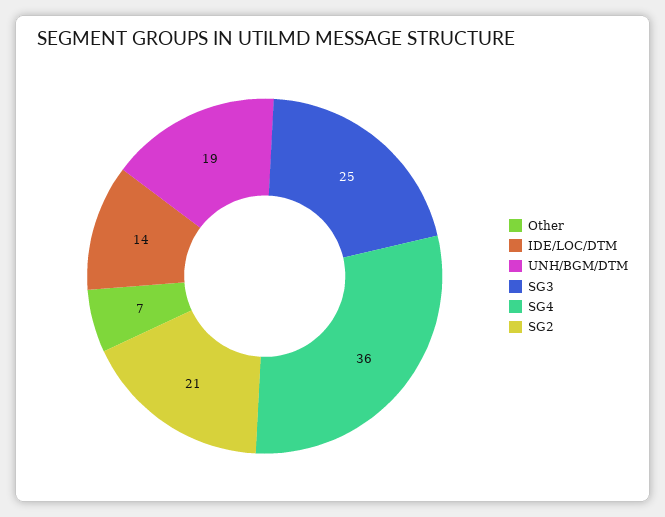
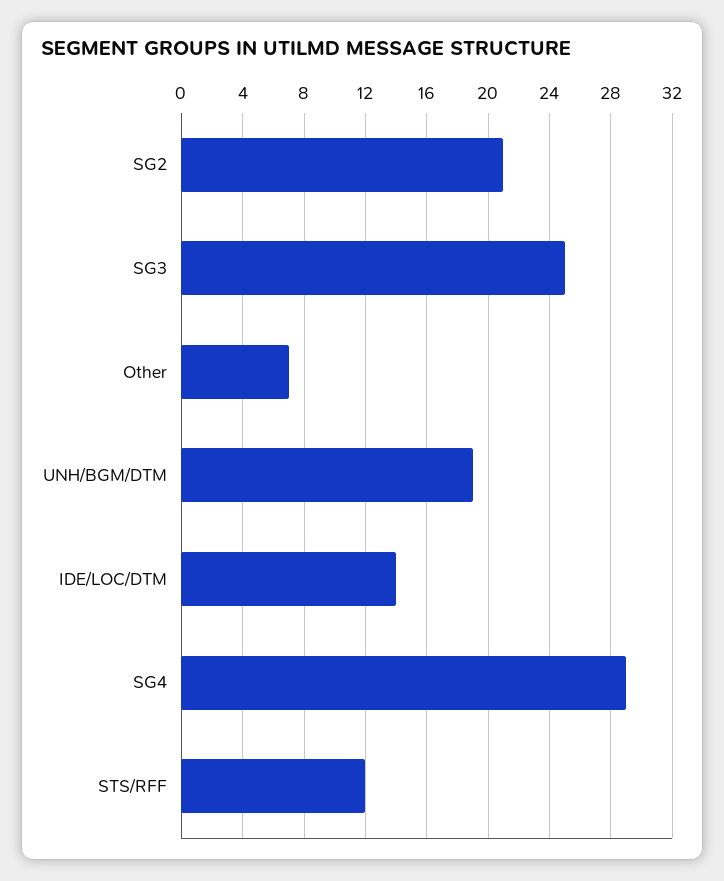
SG4: 36 -> 29
STS/RFF: none -> 12

